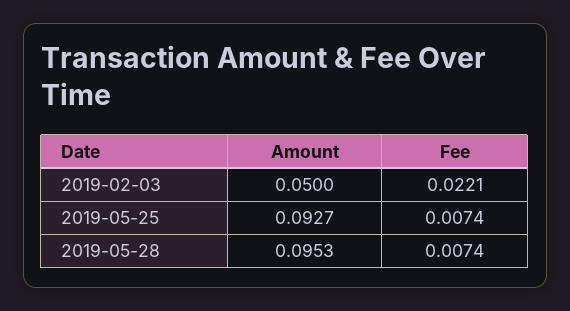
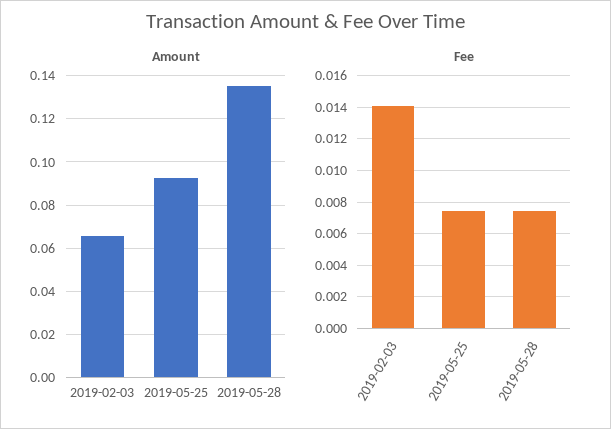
Amount, 2019-02-03: 0.05 -> 0.065
Fee, 2019-02-03: 0.0221 -> 0.014
Amount, 2019-05-28: 0.0953 -> 0.135

